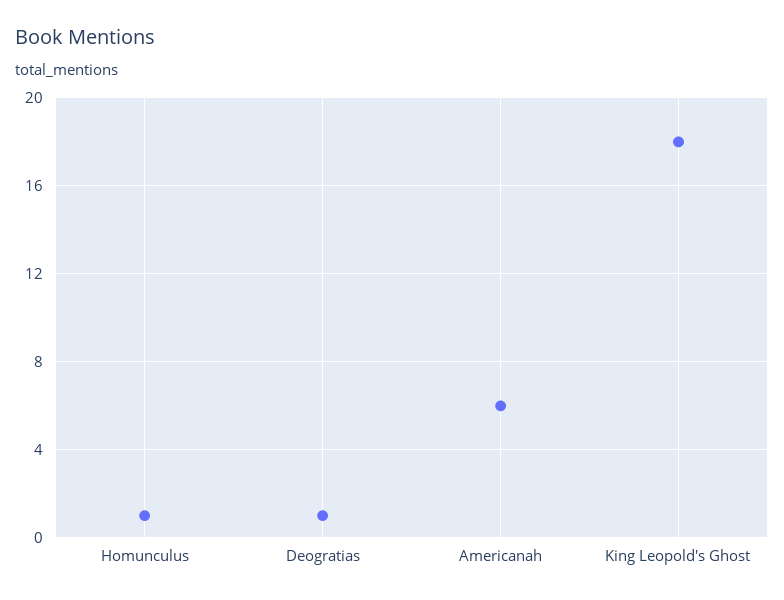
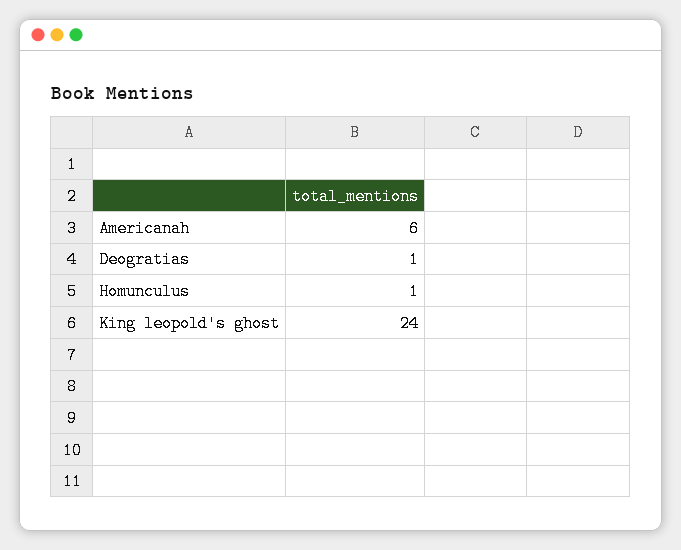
King Leopold's Ghost: 18 -> 24

